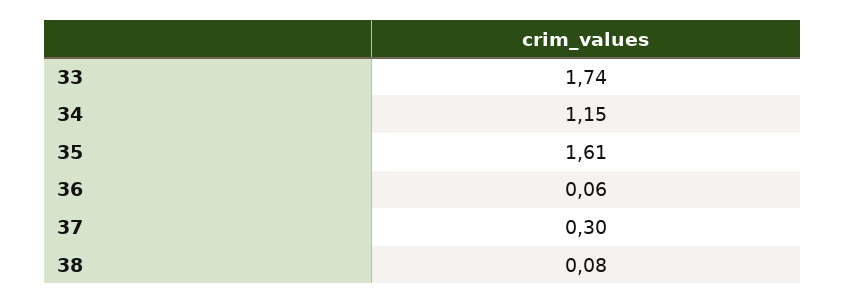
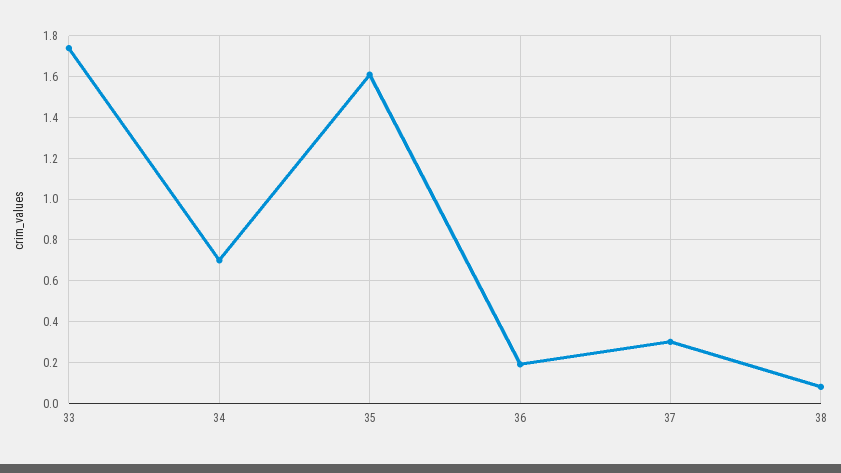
34: 1.15 -> 0.7
36: 0.06 -> 0.2

